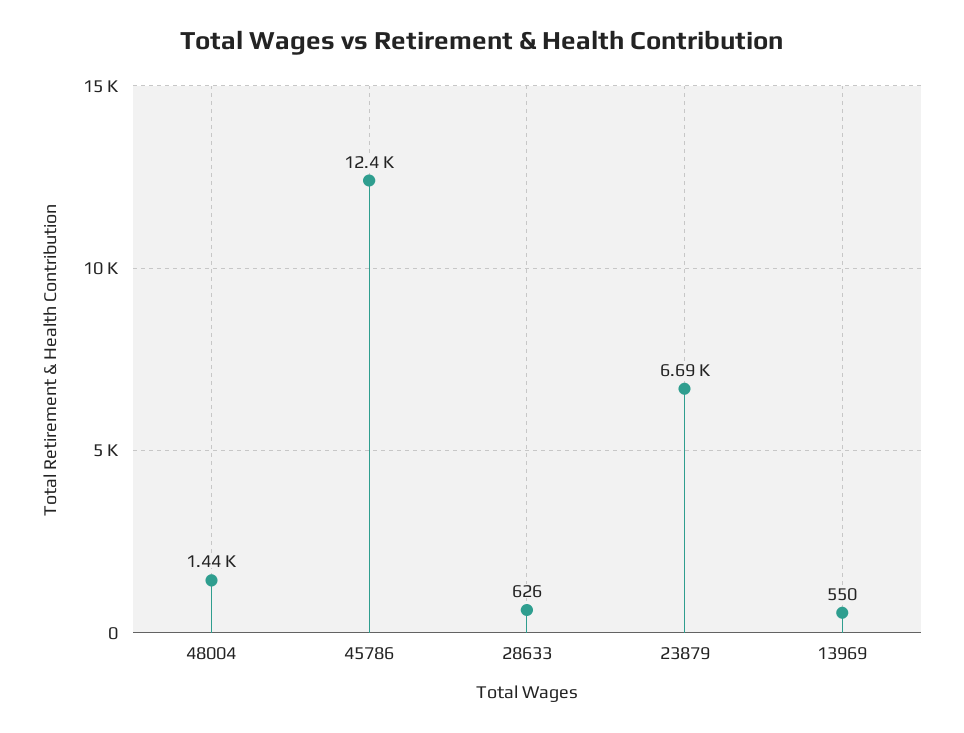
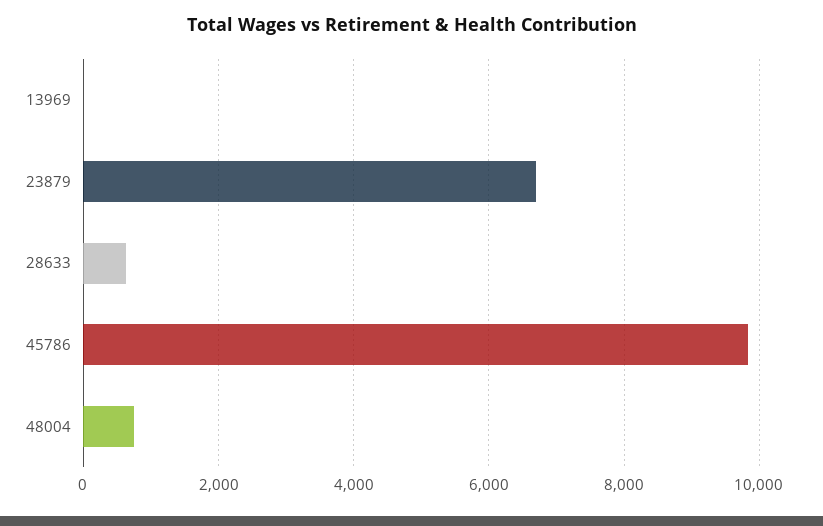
48004: 1440 -> 800
45786: 12400 -> 9800
13969: 550 -> 0

